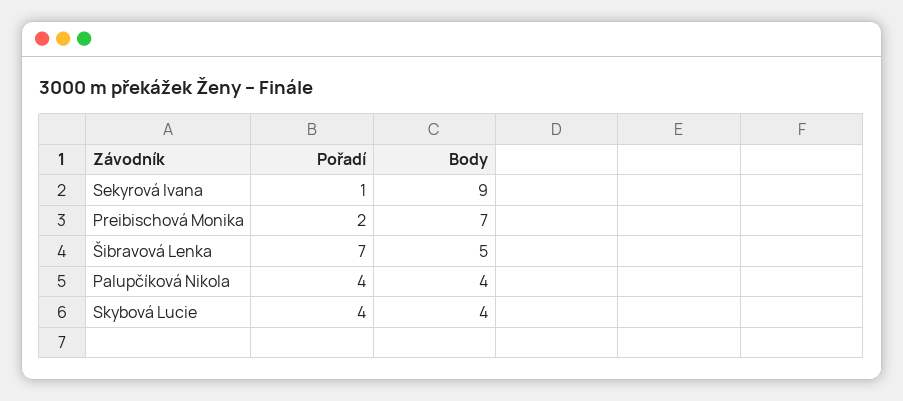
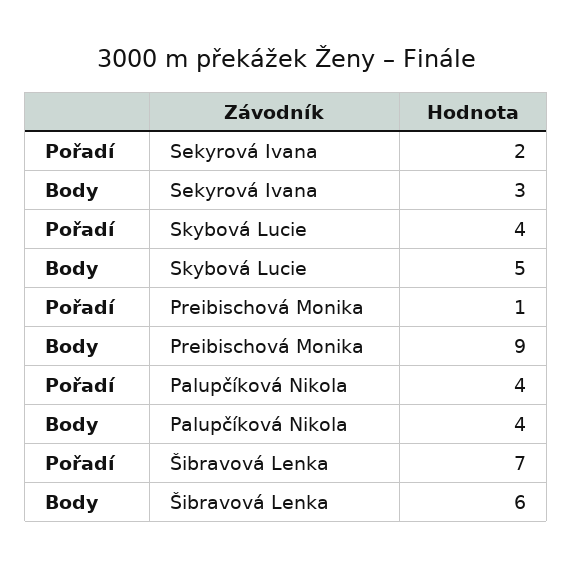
Pořadí, Sekyrová Ivana: 1 -> 2
Body, Sekyrová Ivana: 9 -> 3
Pořadí, Preibischová Monika: 2 -> 1
Body, Preibischová Monika: 7 -> 9
Body, Šibravová Lenka: 5 -> 6
Body, Skybová Lucie: 4 -> 5

